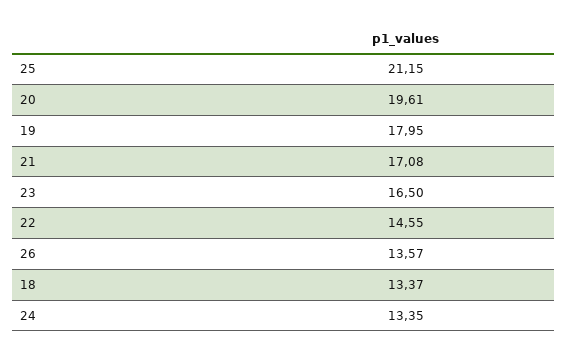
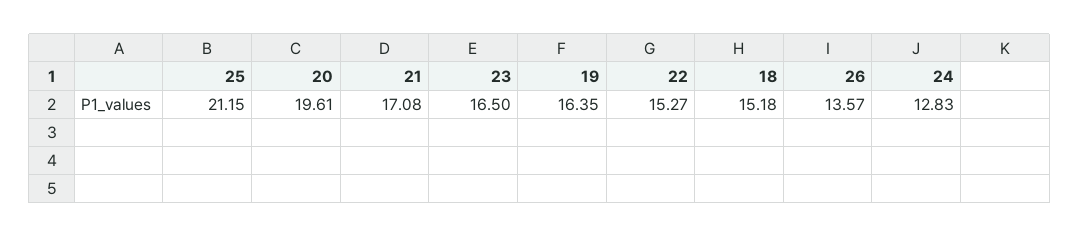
19: 17.95 -> 16.35
22: 14.55 -> 15.27
18: 13.37 -> 15.18
24: 13.35 -> 12.83

